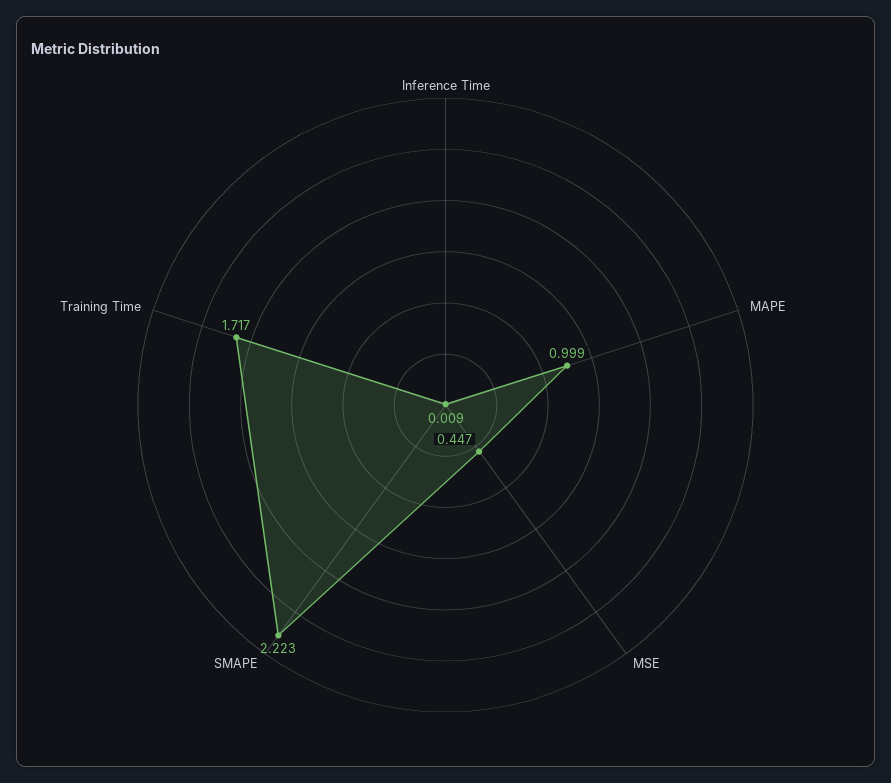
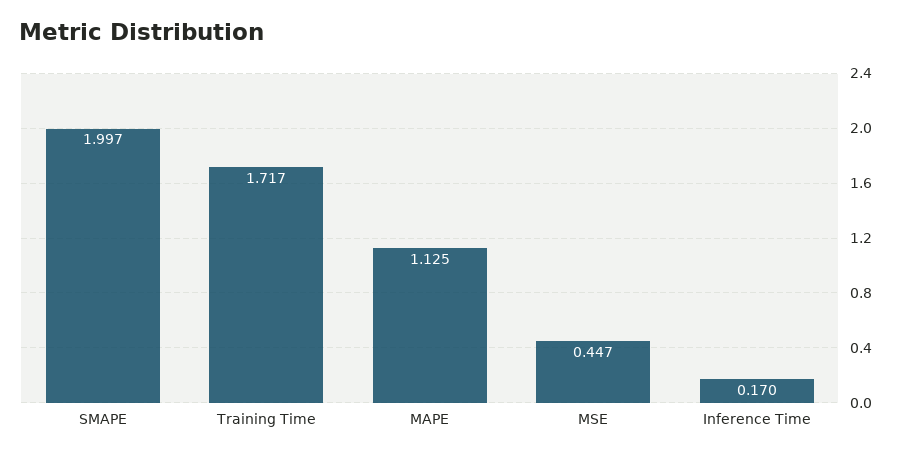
Inference Time: 0.009 -> 0.17
MAPE: 0.999 -> 1.125
SMAPE: 2.223 -> 1.997

